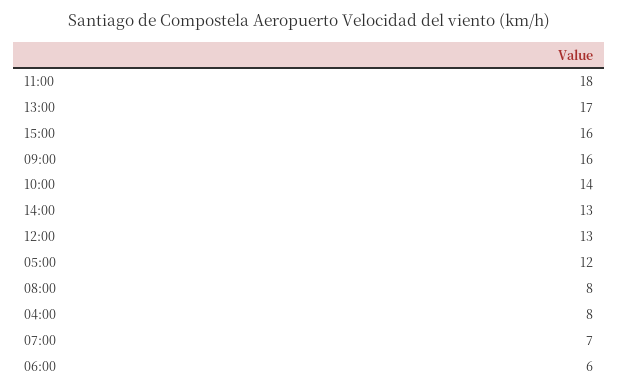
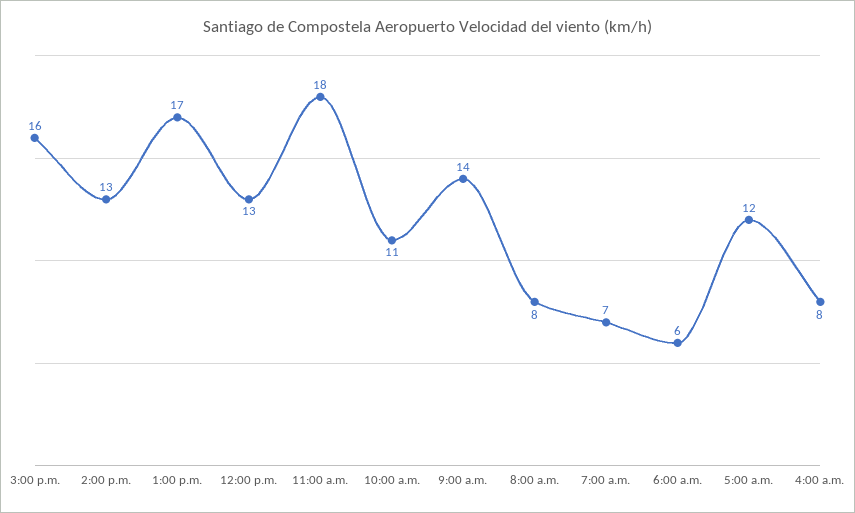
09:00: 16 -> 14
10:00: 14 -> 11

